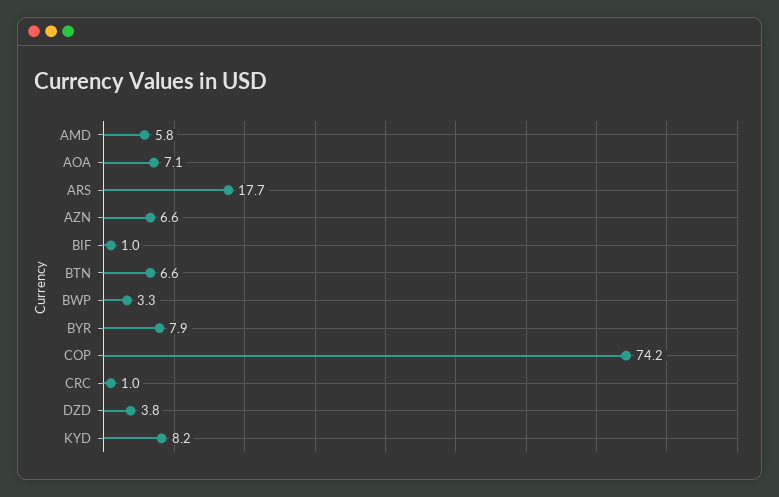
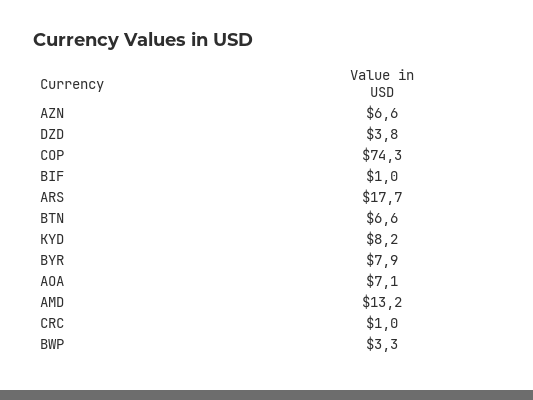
AMD: 5.8 -> 13.2
COP: 74.2 -> 74.3

